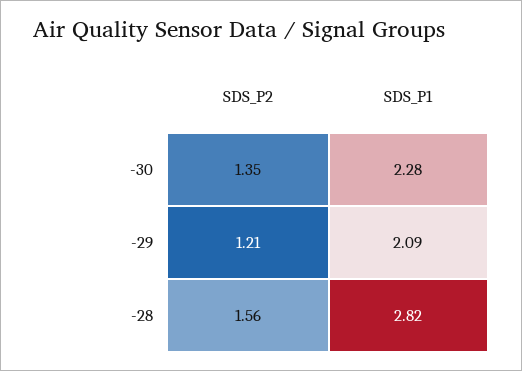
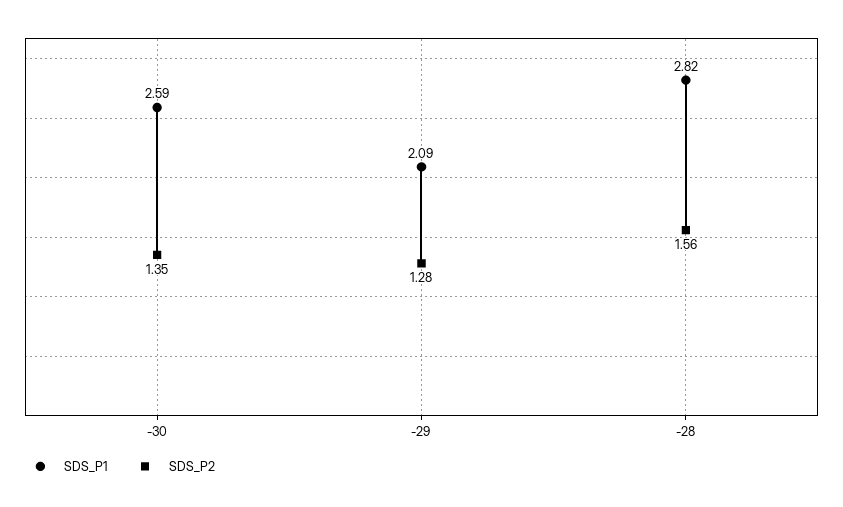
SDS_P1, -30: 2.28 -> 2.59
SDS_P2, -29: 1.21 -> 1.28

